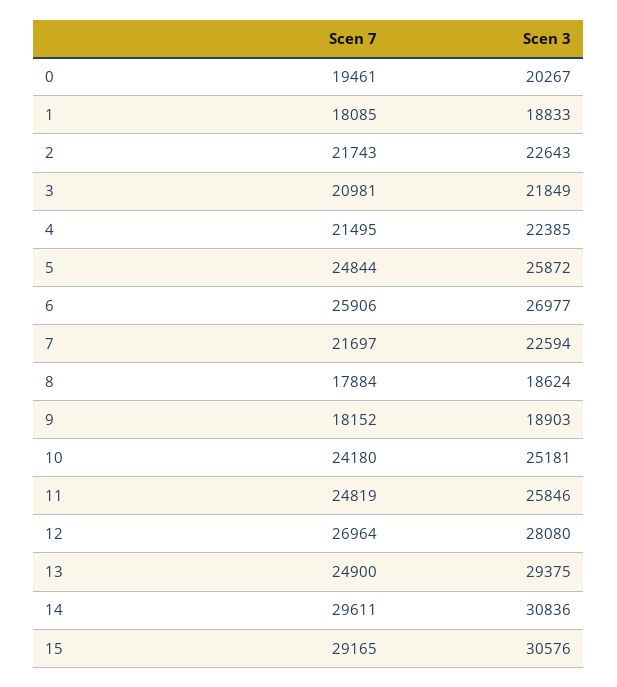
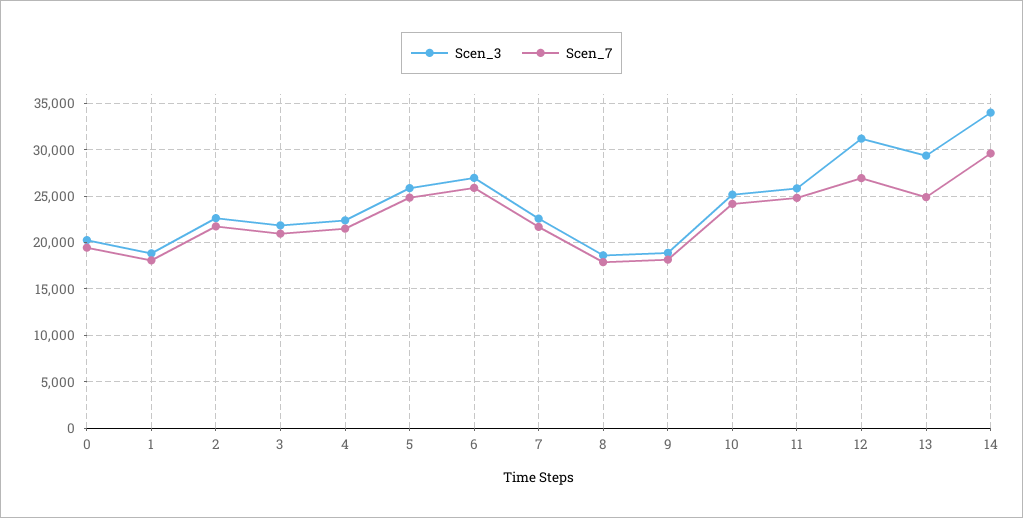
Scen 3, 12: 28080 -> 31000
Scen 3, 14: 30836 -> 34000
Scen 7, 15: 29165 -> none
Scen 3, 15: 30576 -> none

